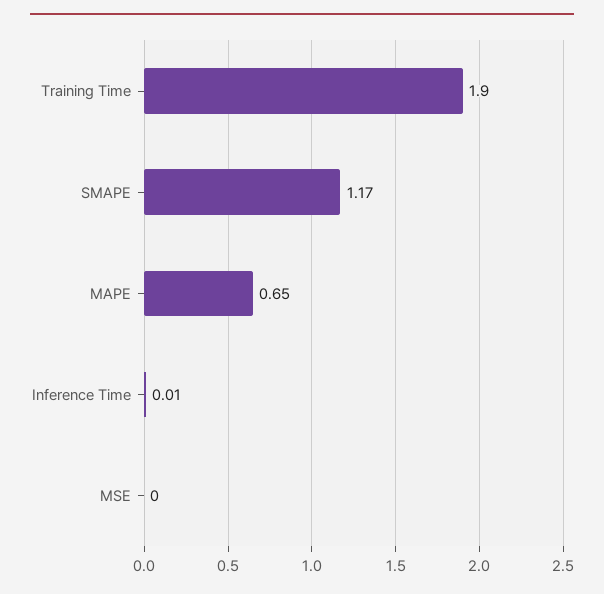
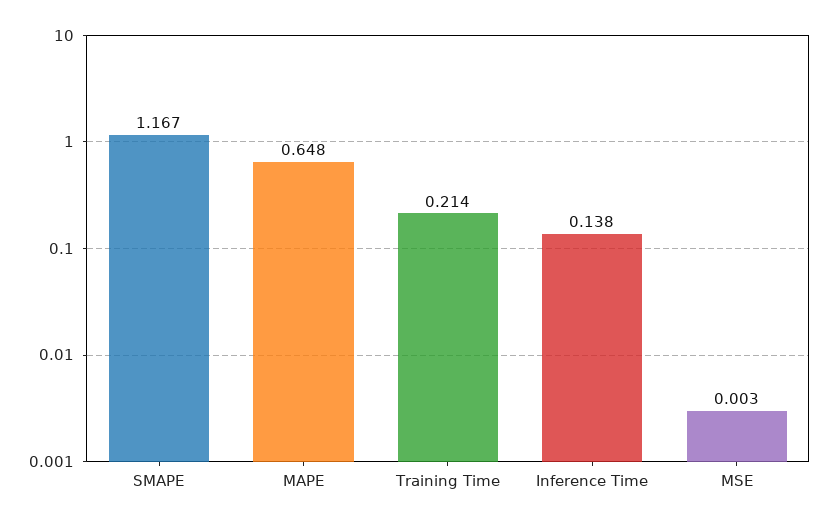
Training Time: 1.9 -> 0.214
Inference Time: 0.01 -> 0.138

